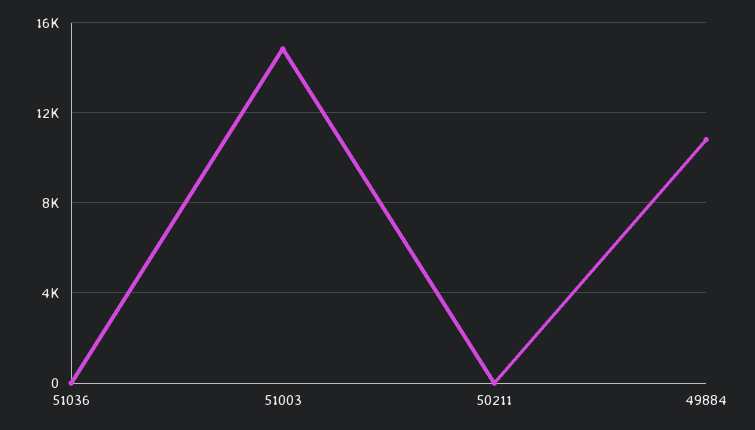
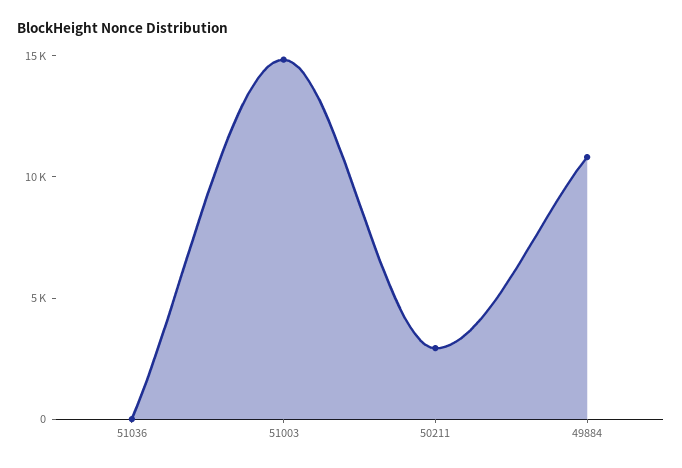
50211: 0 -> 3000

